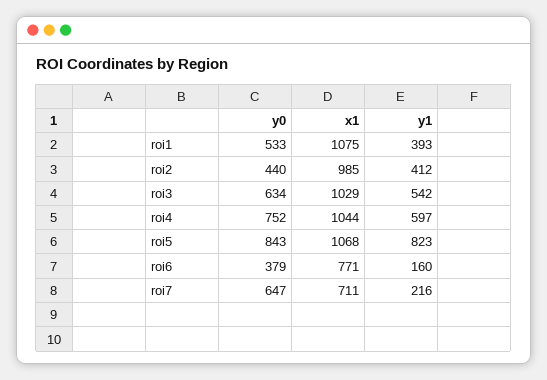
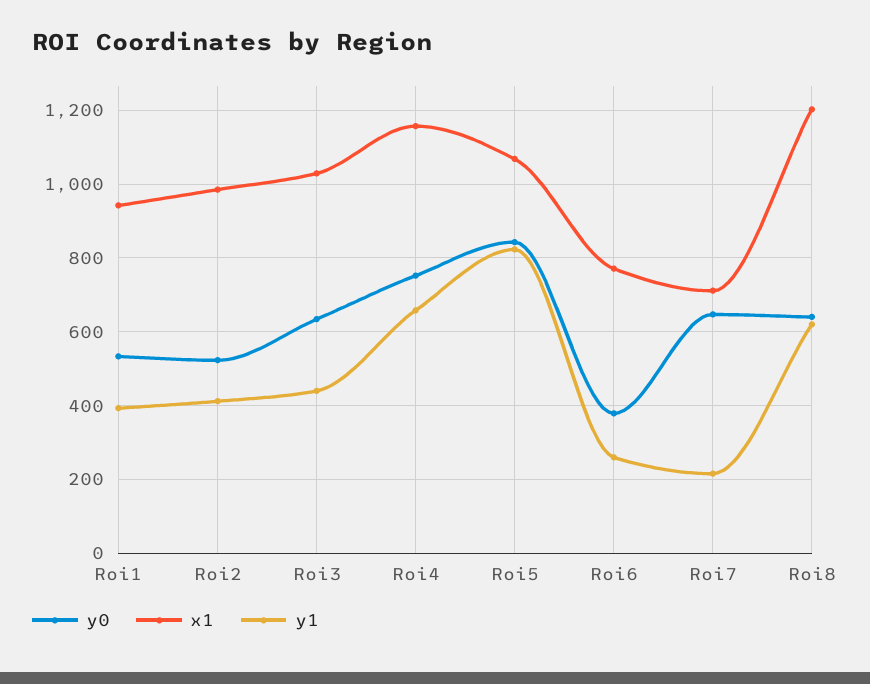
x1, roi1: 1075 -> 940
y0, roi2: 440 -> 520
y1, roi3: 542 -> 440
x1, roi4: 1044 -> 1160
y1, roi4: 597 -> 660
y1, roi6: 160 -> 260
y0, Roi8: none -> 640
x1, Roi8: none -> 1200
y1, Roi8: none -> 620

